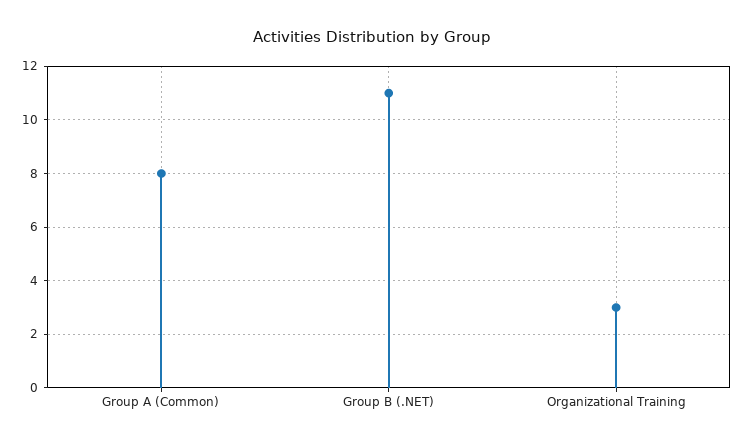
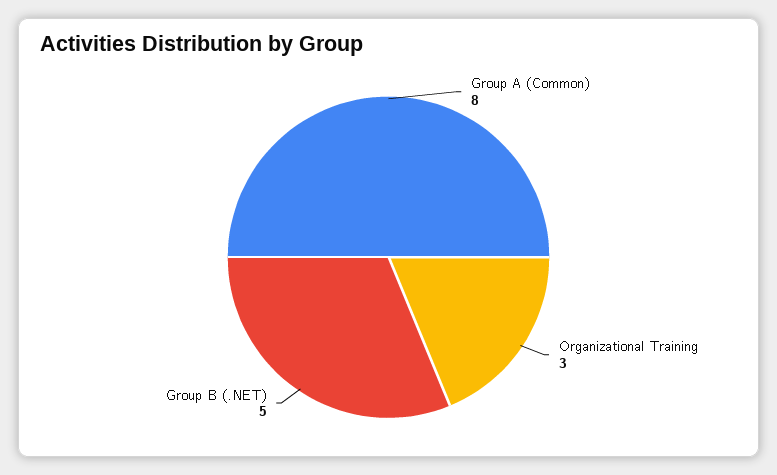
Group B (.NET): 11 -> 5

